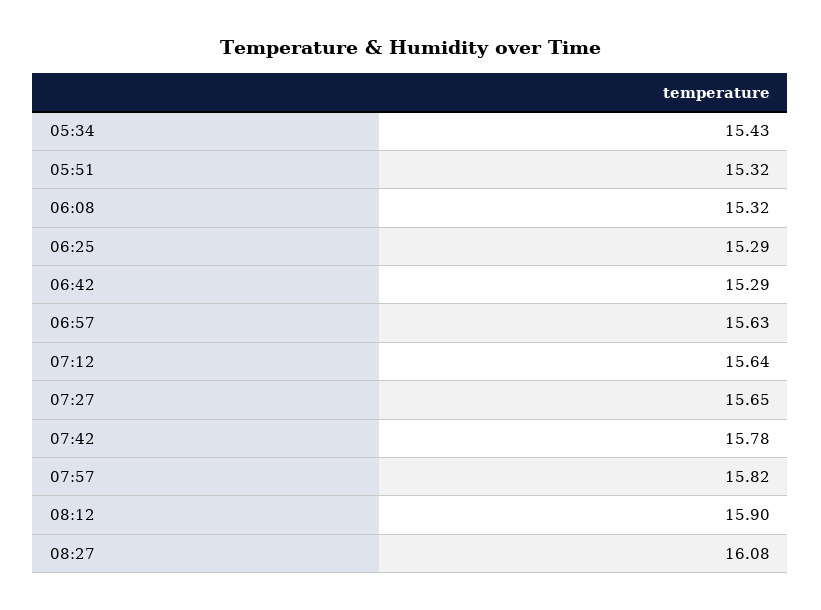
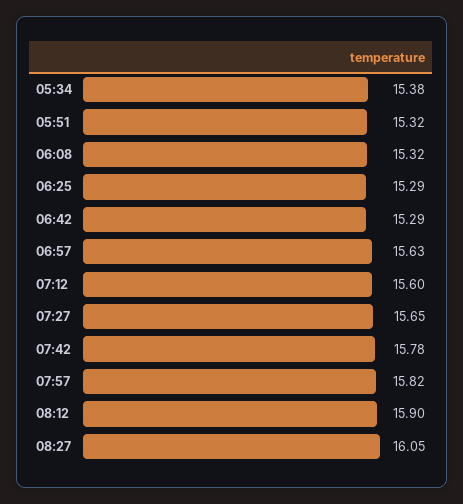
05:34: 15.43 -> 15.38
07:12: 15.64 -> 15.6
08:27: 16.08 -> 16.05

